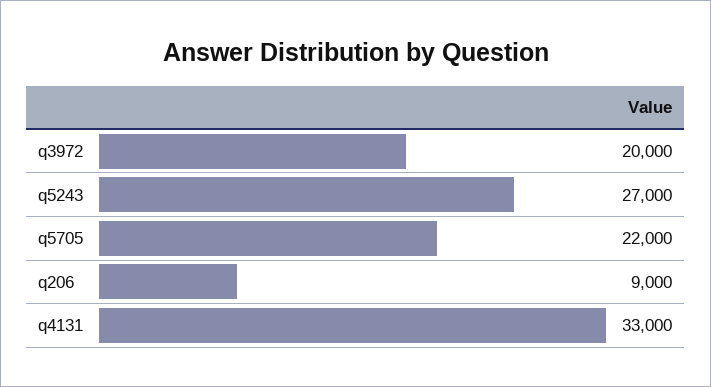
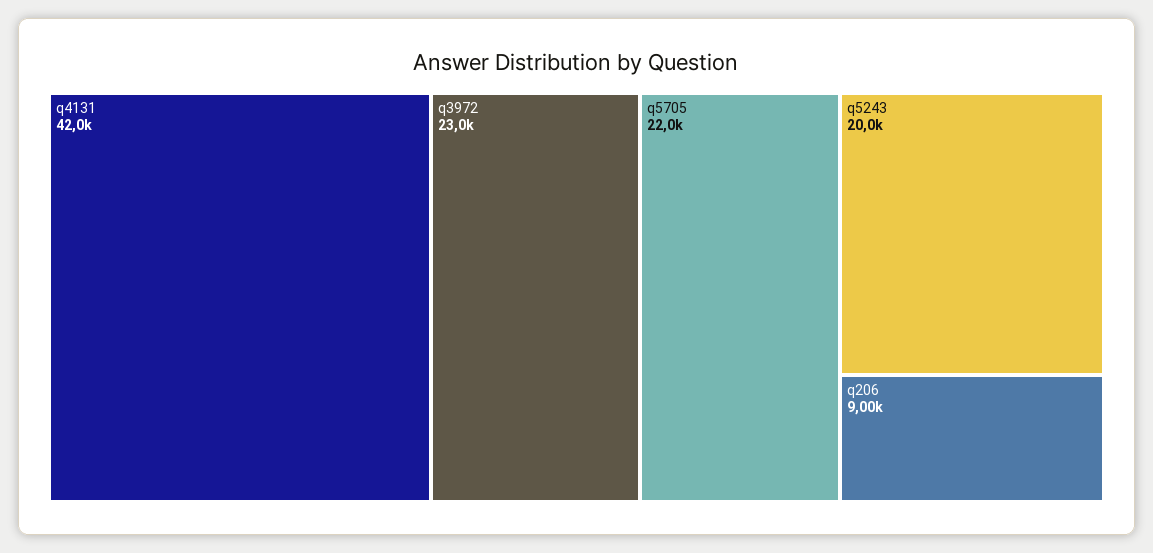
q3972: 20000 -> 23000
q5243: 27000 -> 20000
q4131: 33000 -> 42000

